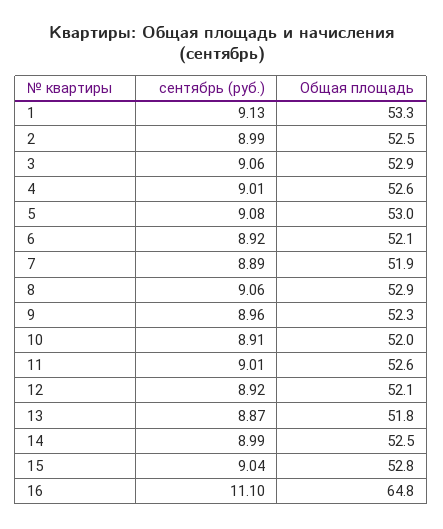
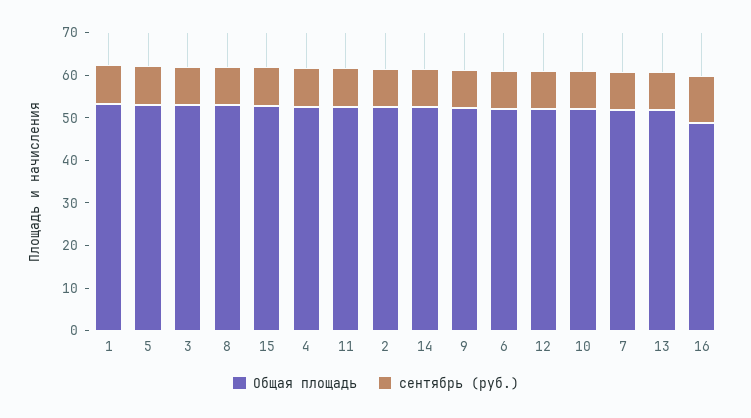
Общая площадь, 16: 64.8 -> 48

